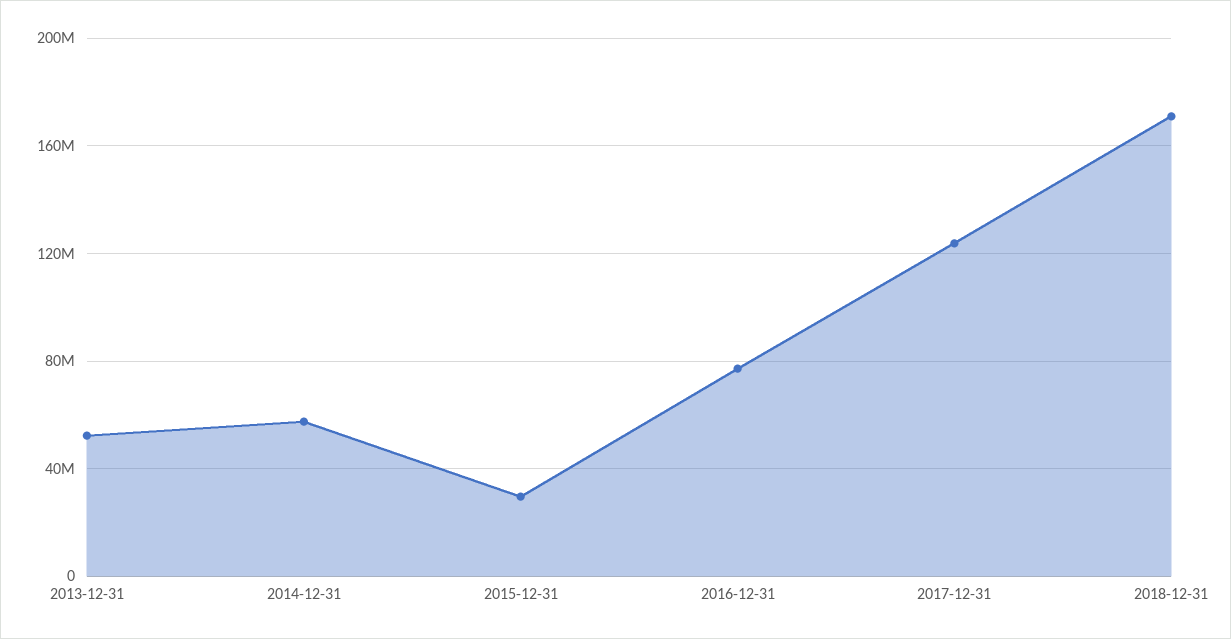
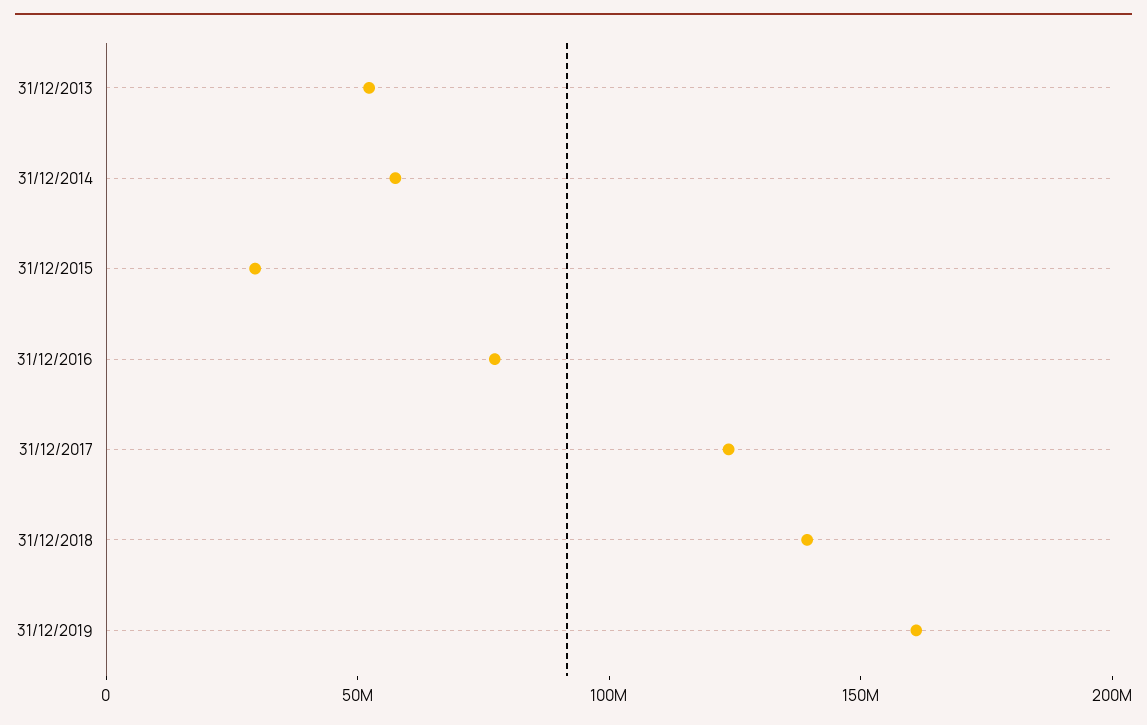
2018-12-31: 170000000 -> 140000000
31/12/2019: none -> 160000000

